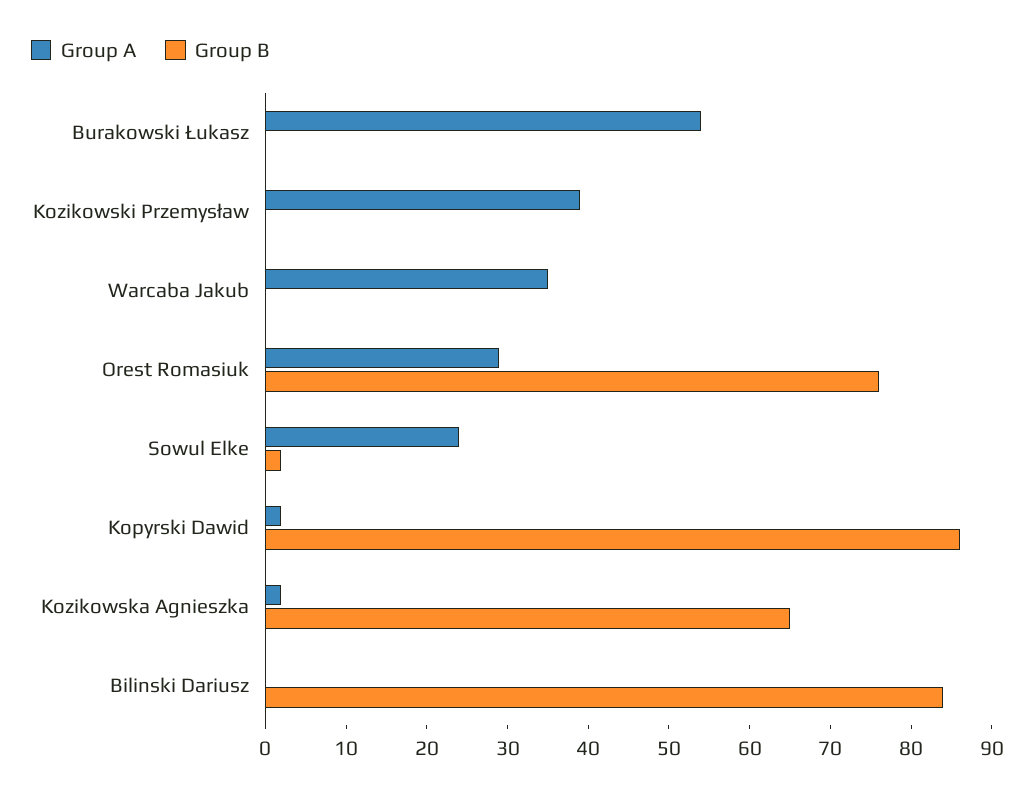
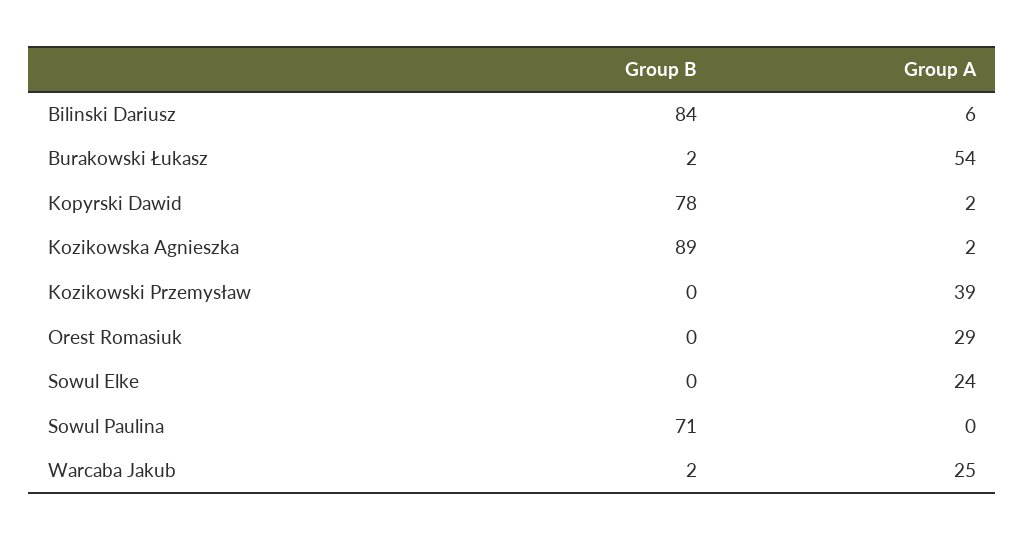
Group B, Burakowski Łukasz: 0 -> 2
Group A, Warcaba Jakub: 35 -> 25
Group B, Warcaba Jakub: 0 -> 2
Group B, Orest Romasiuk: 76 -> 0
Group B, Sowul Elke: 2 -> 0
Group B, Kopyrski Dawid: 86 -> 78
Group B, Kozikowska Agnieszka: 65 -> 89
Group A, Bilinski Dariusz: 0 -> 6
Group B, Sowul Paulina: none -> 71
Group A, Sowul Paulina: none -> 0

